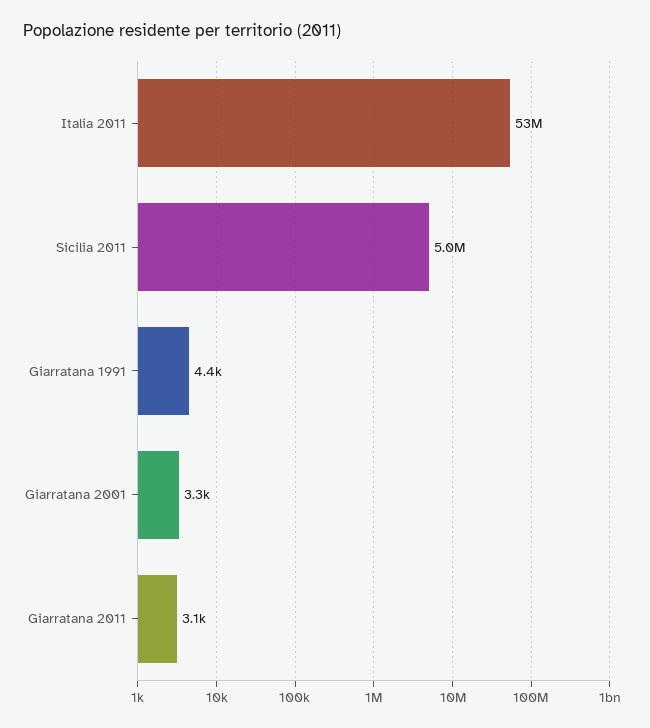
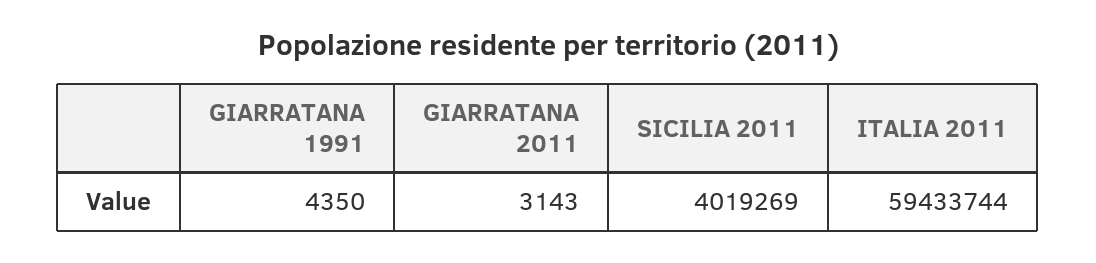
Italia 2011: 53000000 -> 59433744
Sicilia 2011: 5000000 -> 4019269
Giarratana 2001: 3300 -> none

